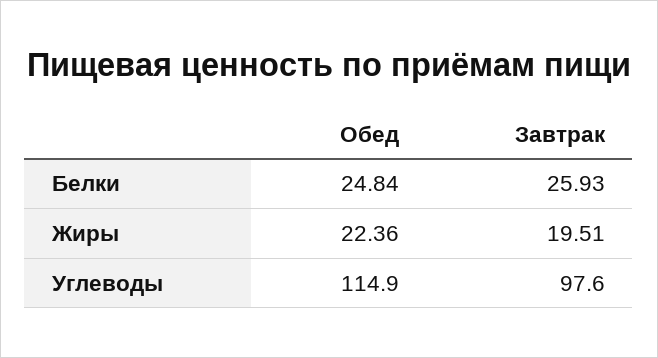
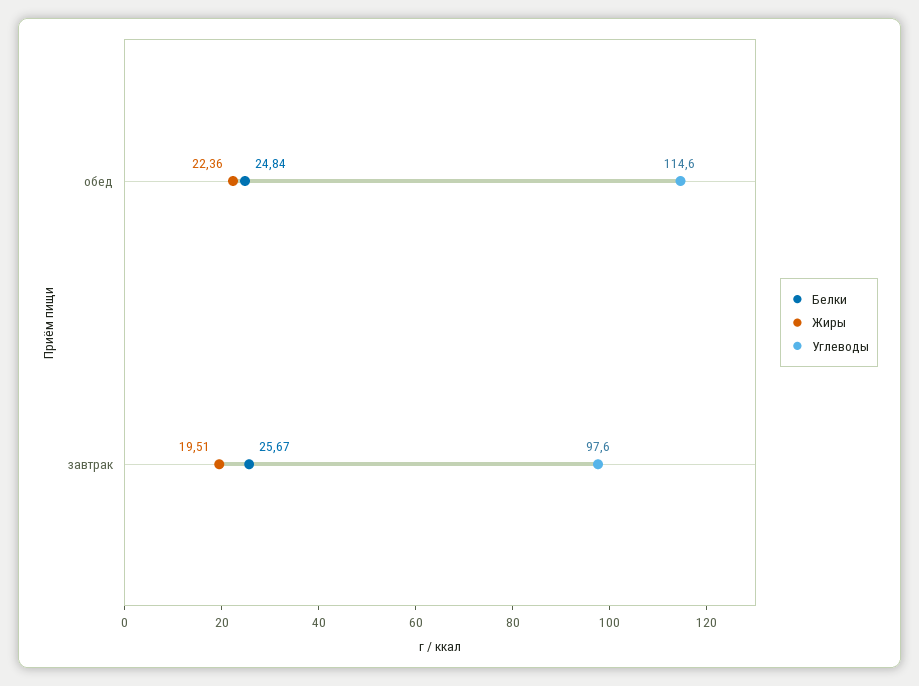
Белки, Завтрак: 25.93 -> 25.67
Углеводы, Обед: 114.9 -> 114.6

